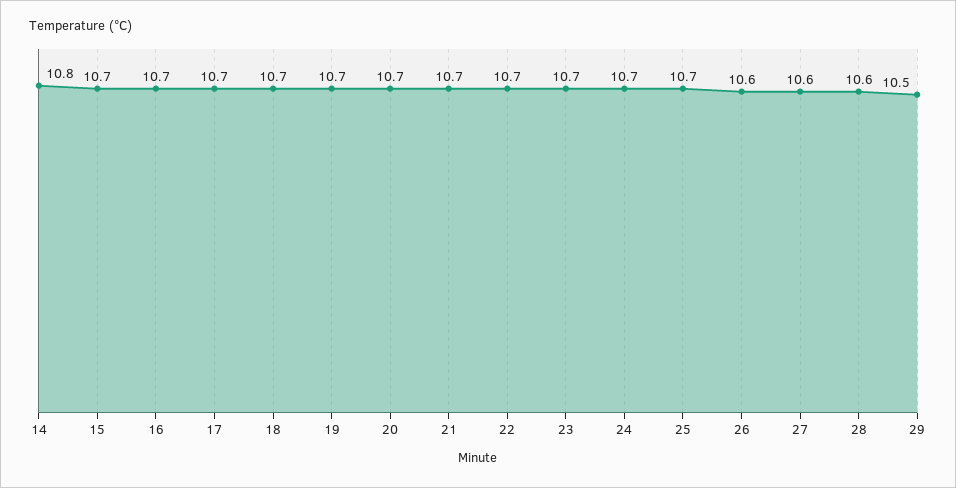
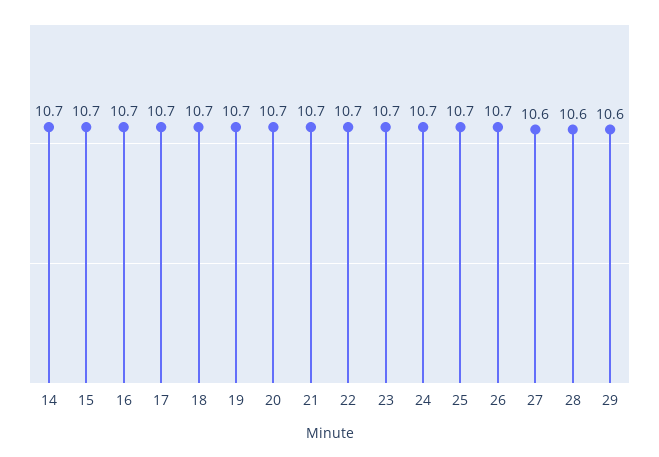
14: 10.8 -> 10.7
26: 10.6 -> 10.7
29: 10.5 -> 10.6

